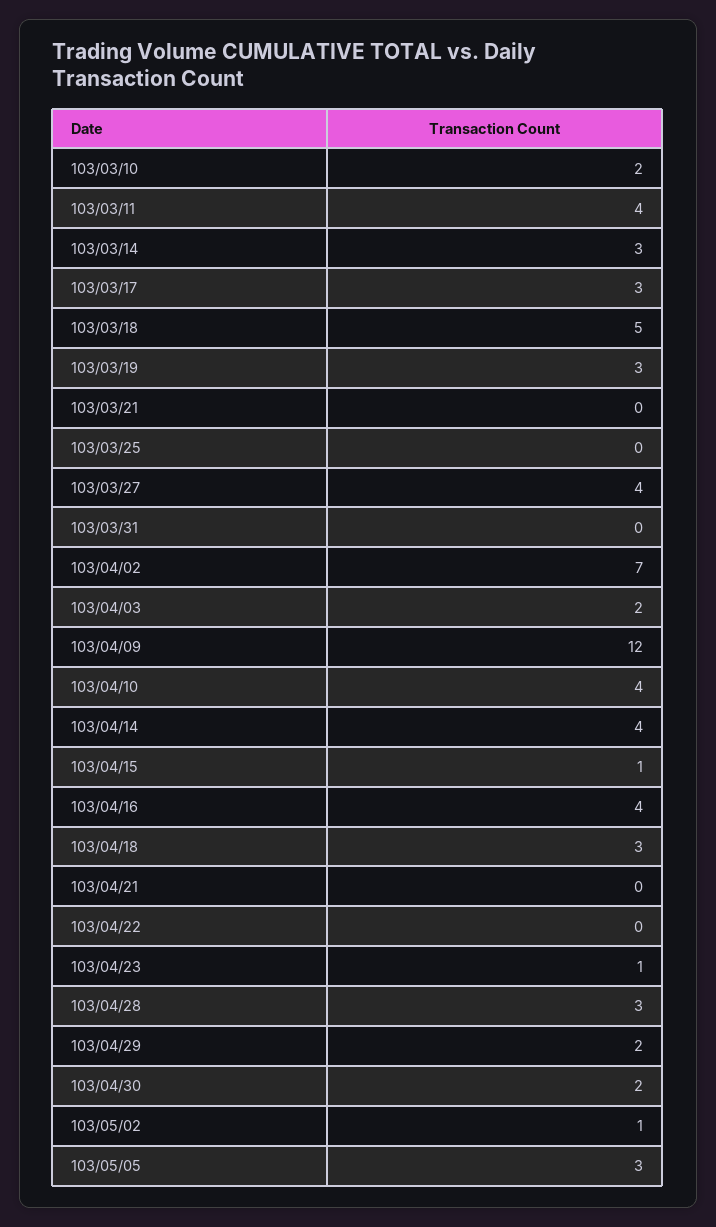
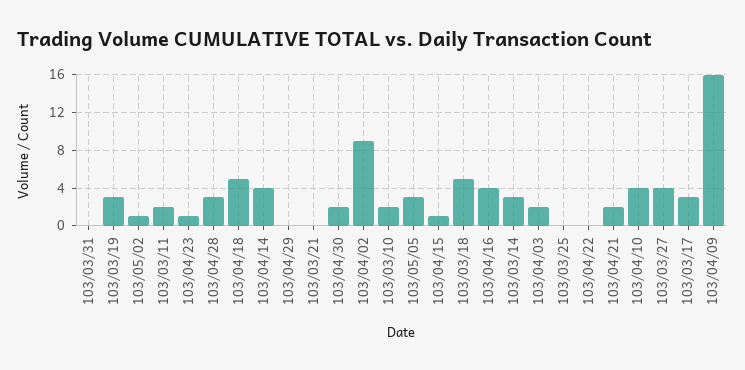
103/03/11: 4 -> 2
103/04/02: 7 -> 9
103/04/09: 12 -> 16
103/04/18: 3 -> 5
103/04/21: 0 -> 2
103/04/29: 2 -> 0

